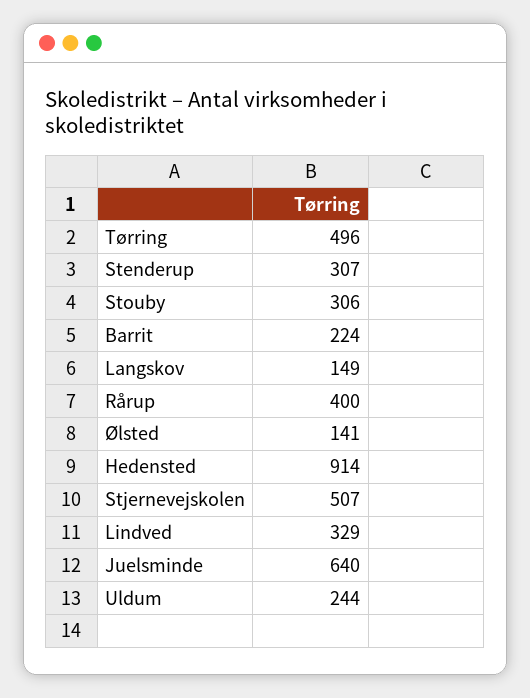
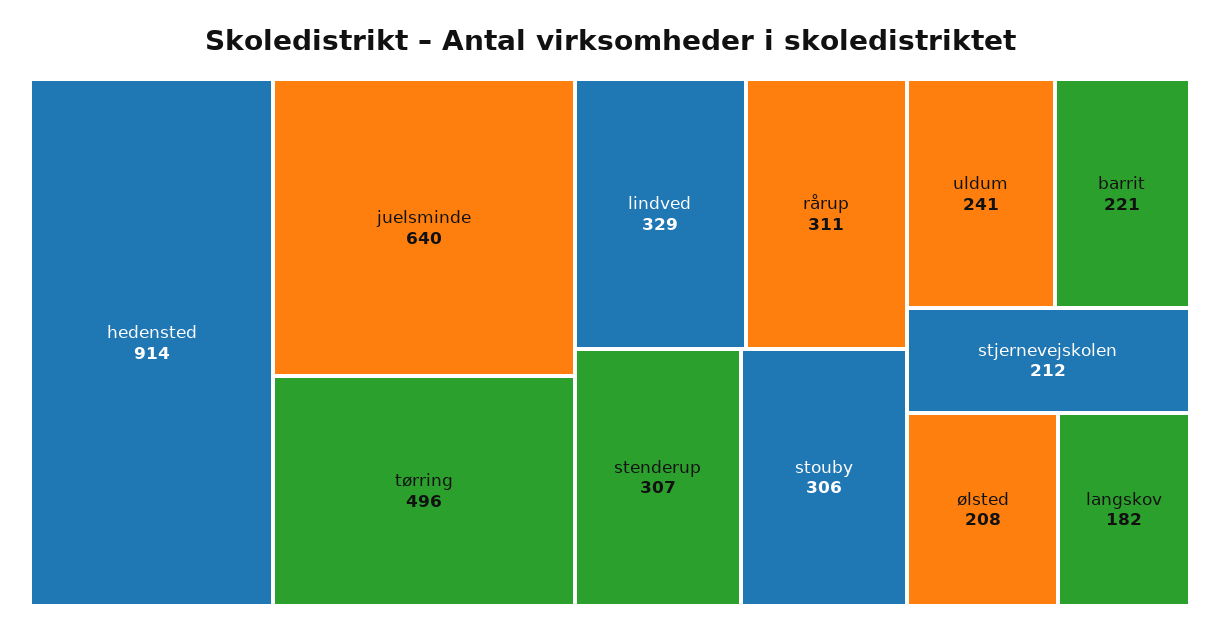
Barrit: 224 -> 221
Langskov: 149 -> 182
Rårup: 400 -> 311
Ølsted: 141 -> 208
Stjernevejskolen: 507 -> 212
Uldum: 244 -> 241

